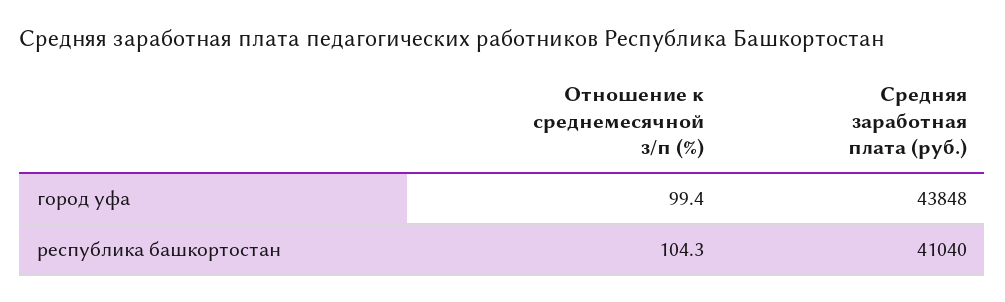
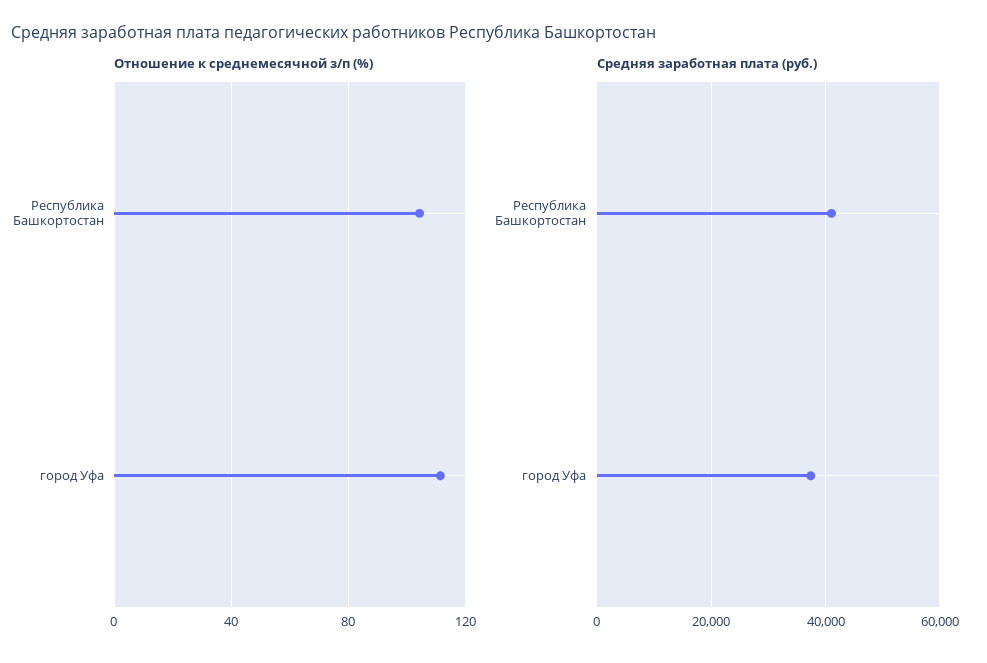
Отношение к среднемесячной з/п (%), город уфа: 99.4 -> 110
Средняя заработная плата (руб.), город уфа: 43848 -> 38000

